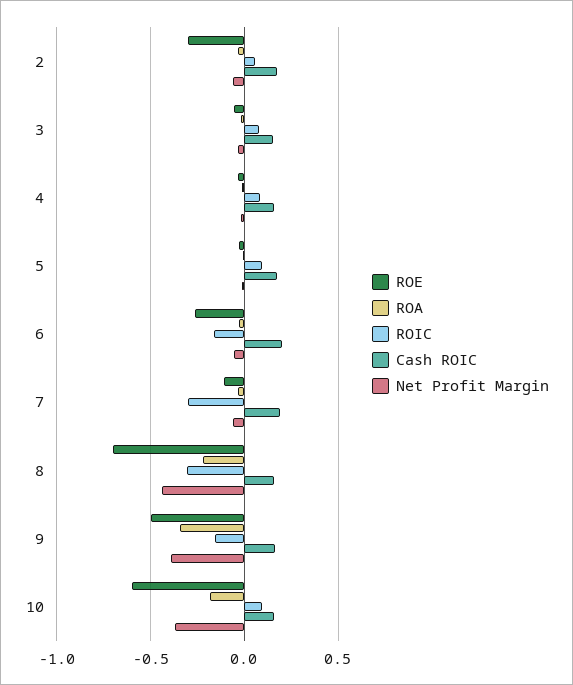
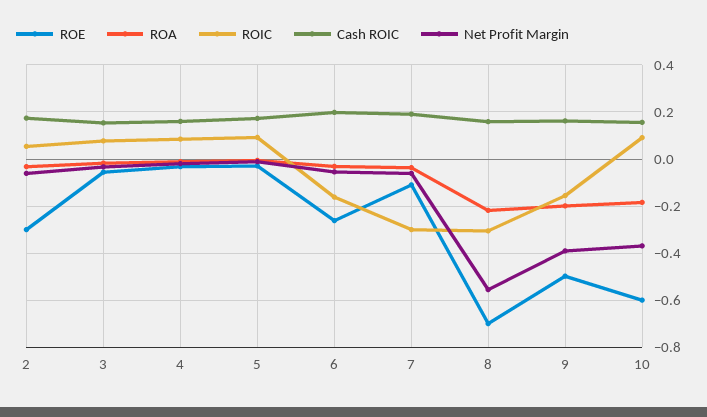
Net Profit Margin, 8: -0.45 -> -0.55
ROA, 9: -0.35 -> -0.2

